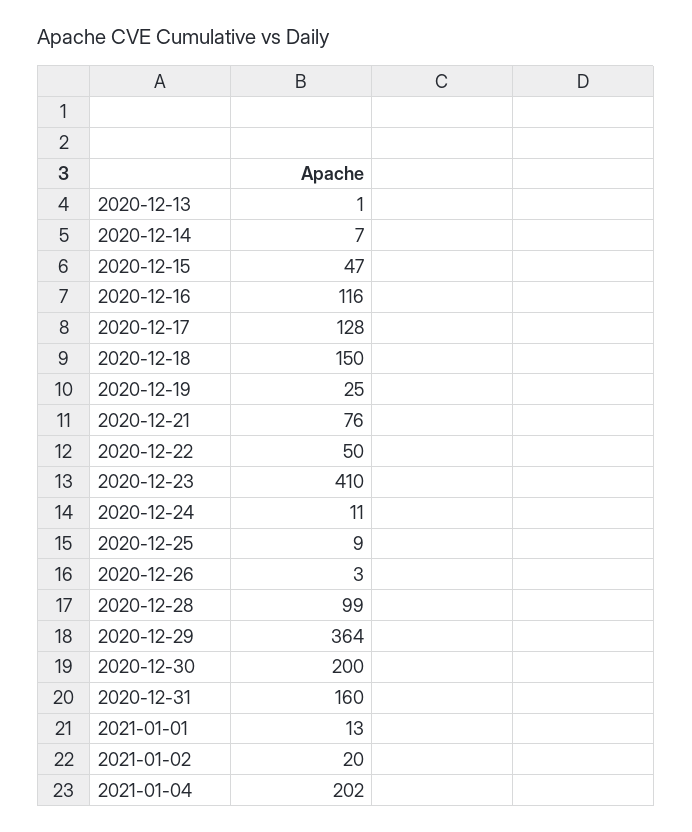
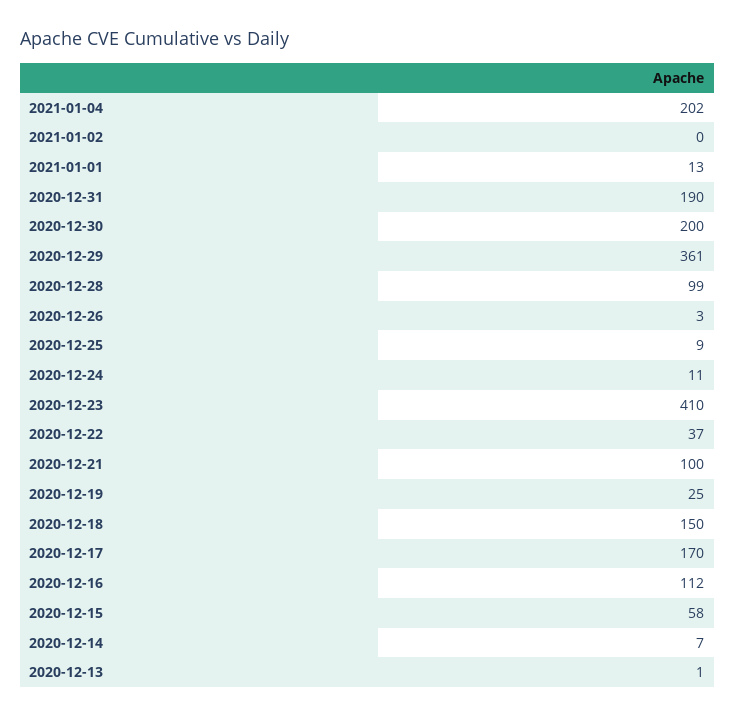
2020-12-15: 47 -> 58
2020-12-16: 116 -> 112
2020-12-17: 128 -> 170
2020-12-21: 76 -> 100
2020-12-22: 50 -> 37
2020-12-29: 364 -> 361
2020-12-31: 160 -> 190
2021-01-02: 20 -> 0

